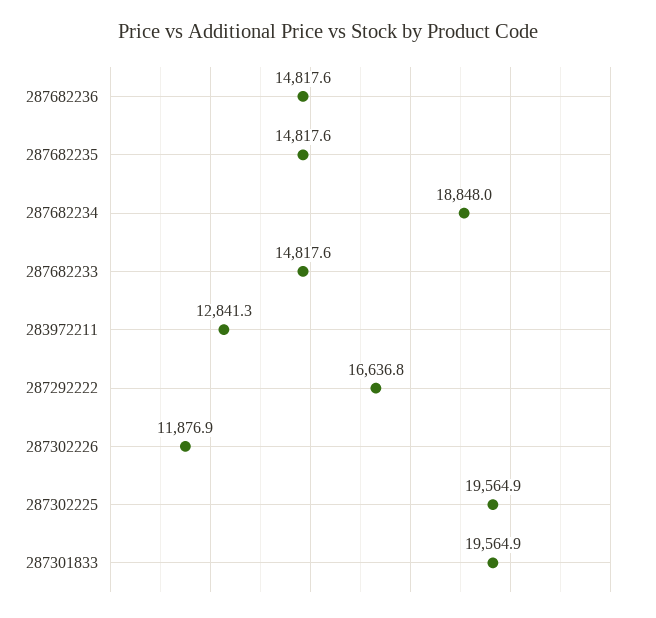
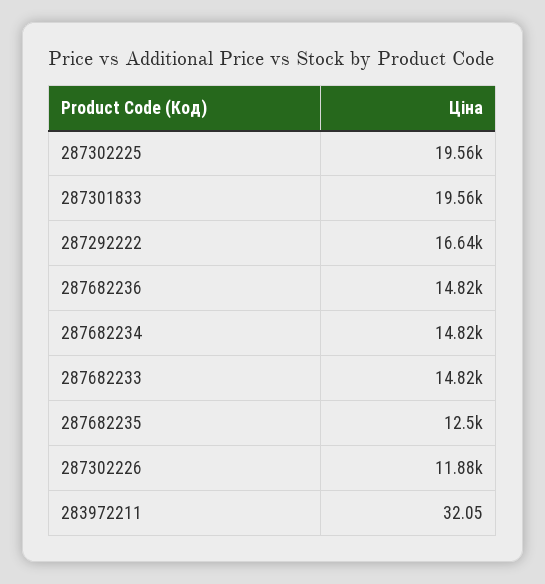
287682235: 14817.6 -> 12500
287682234: 18848 -> 14820
283972211: 12841.3 -> 32.05

